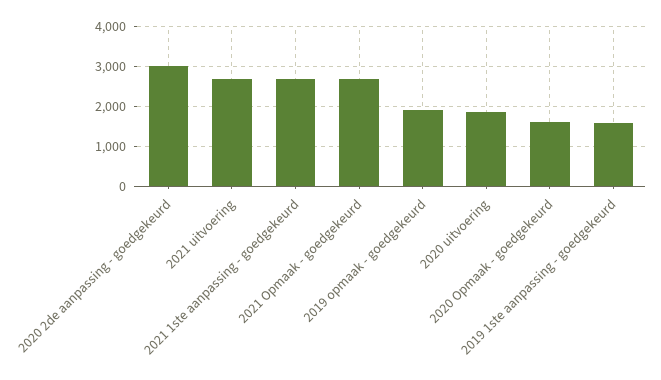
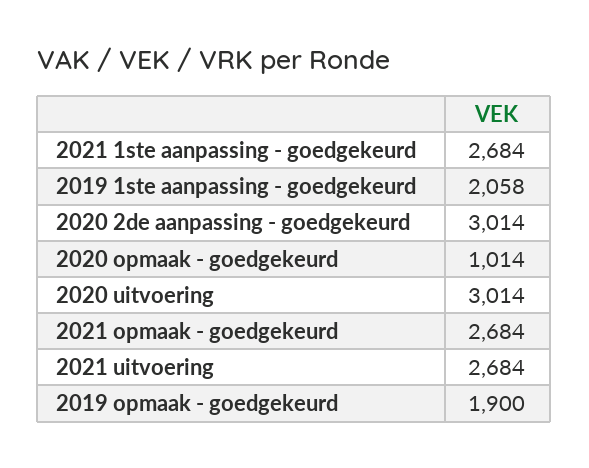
2020 uitvoering: 1800 -> 3014
2020 Opmaak - goedgekeurd: 1600 -> 1014
2019 1ste aanpassing - goedgekeurd: 1600 -> 2058

